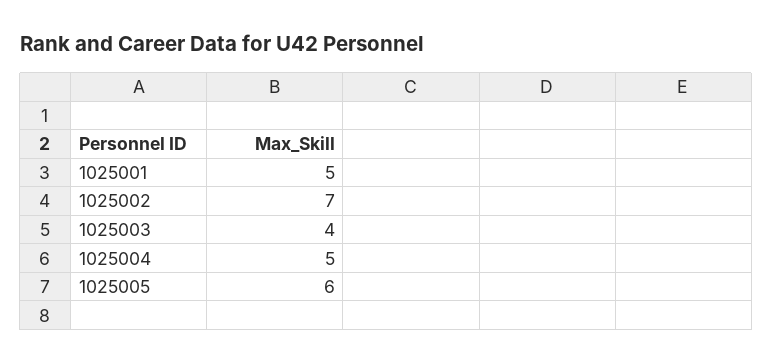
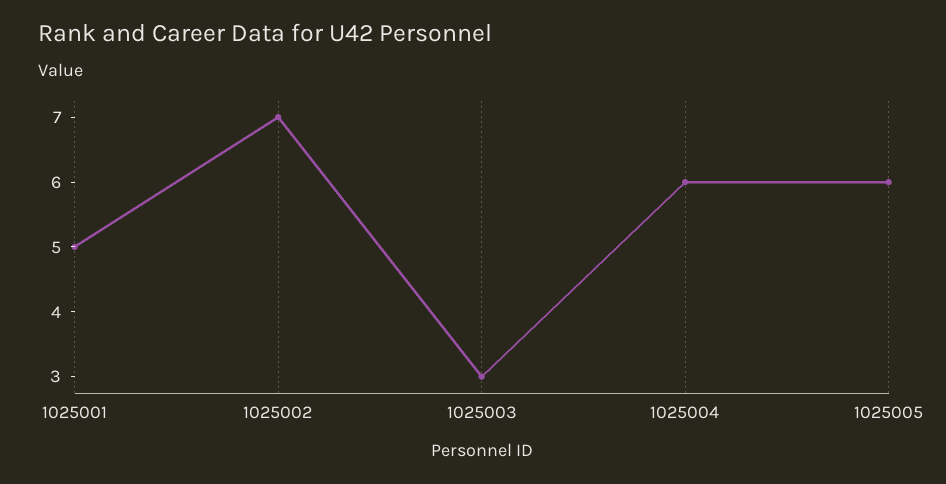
1025003: 4 -> 3
1025004: 5 -> 6

